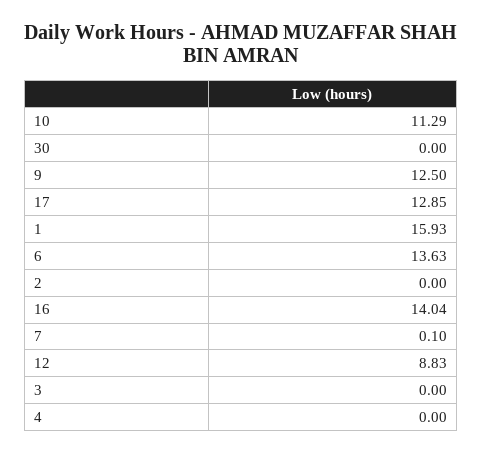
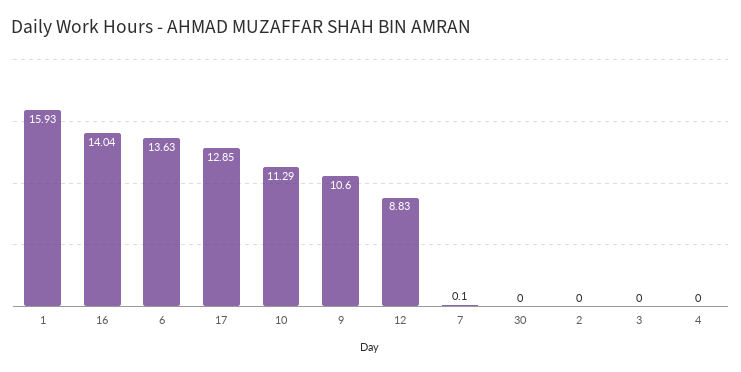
9: 12.5 -> 10.6

